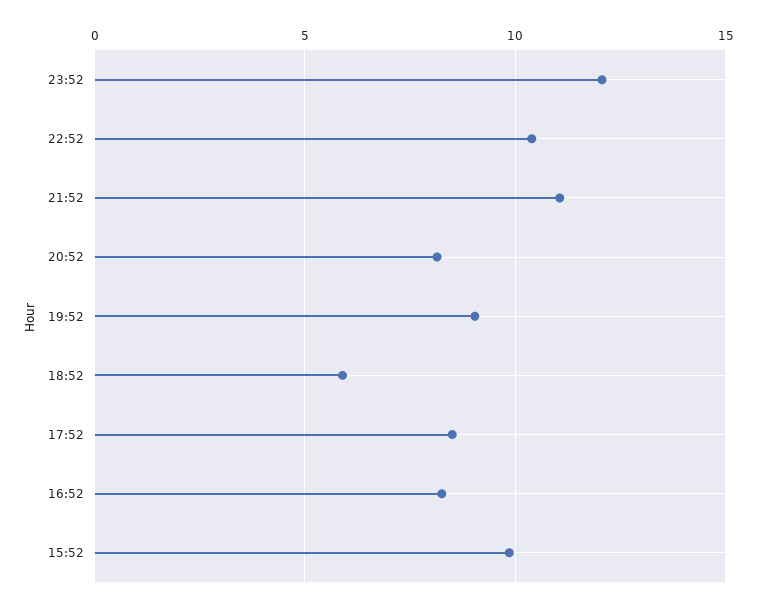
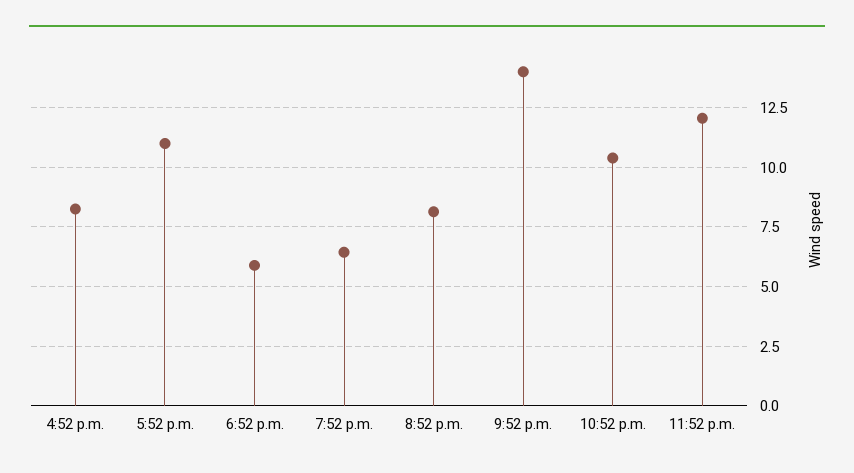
21:52: 11 -> 14
19:52: 9 -> 6.5
17:52: 8.5 -> 11
15:52: 10 -> none

